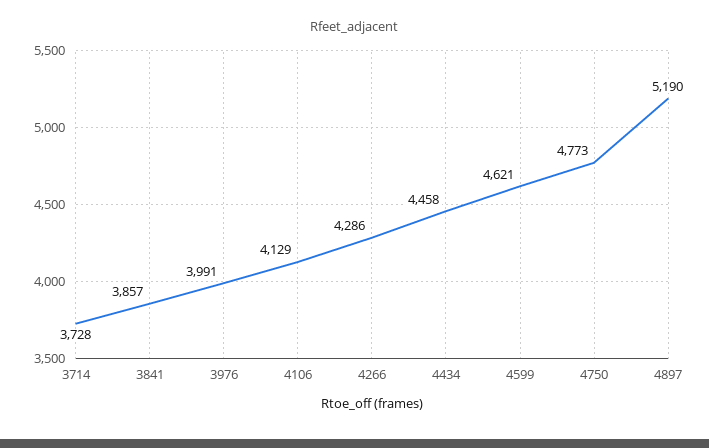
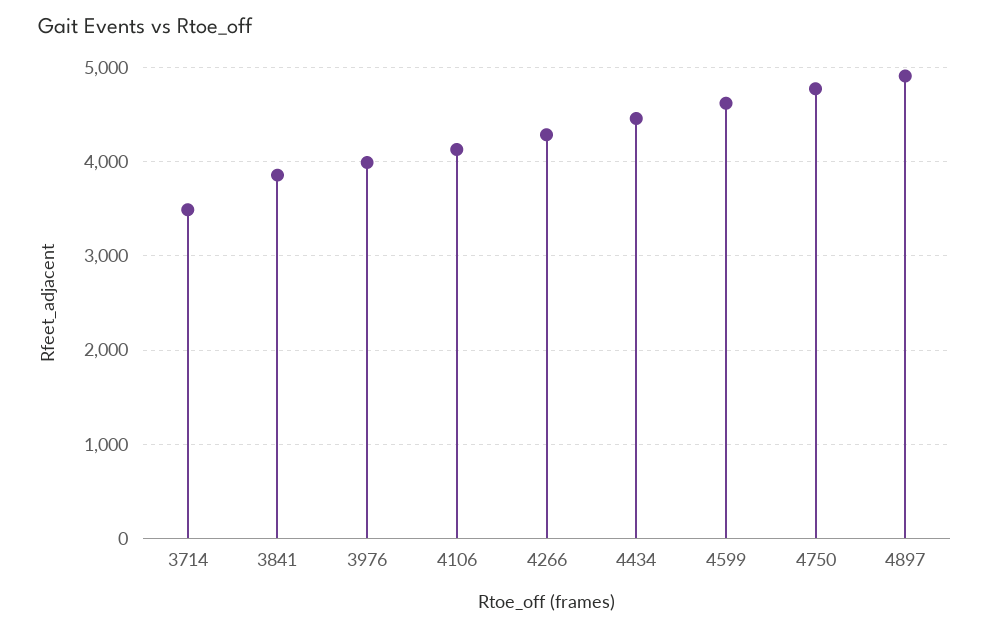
3714: 3728 -> 3500
4897: 5190 -> 4900

